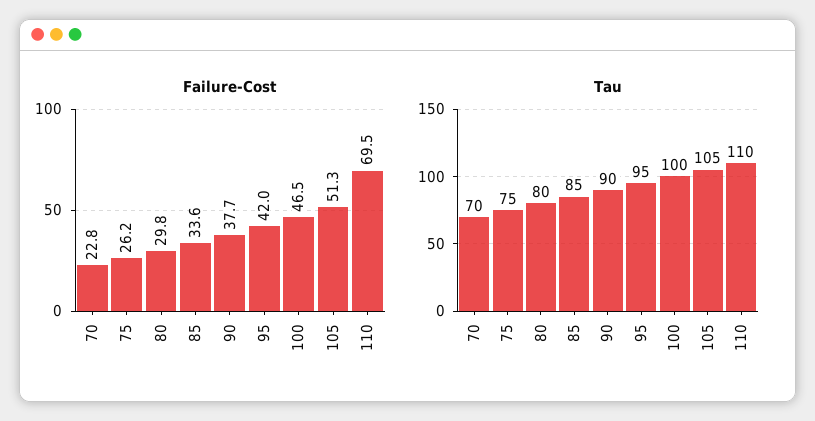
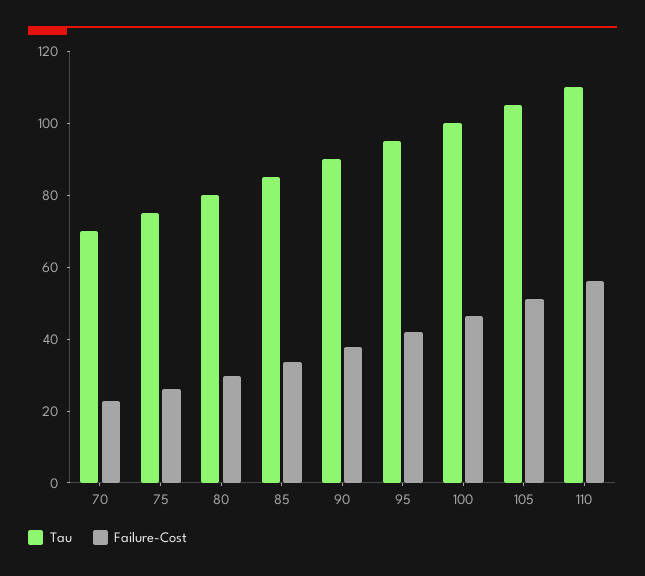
Failure-Cost, 110: 69.5 -> 55

